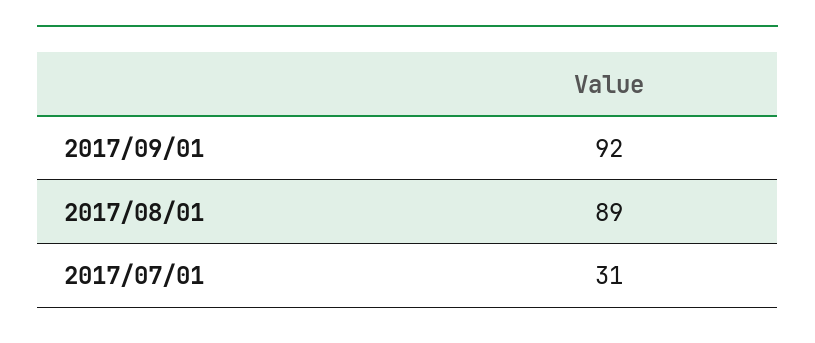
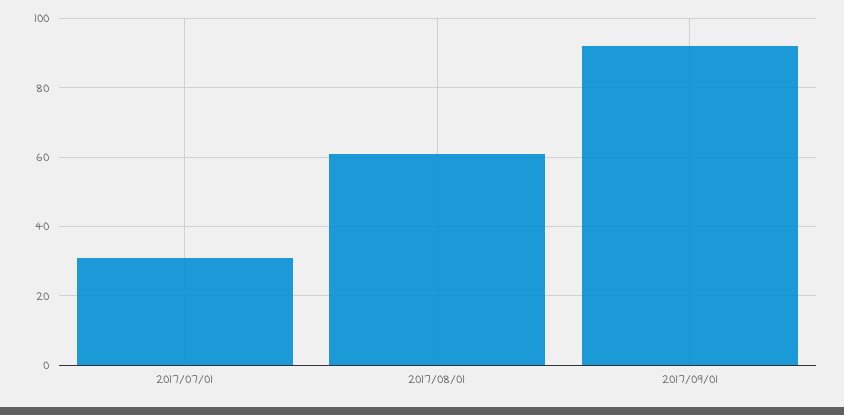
2017/08/01: 89 -> 60

